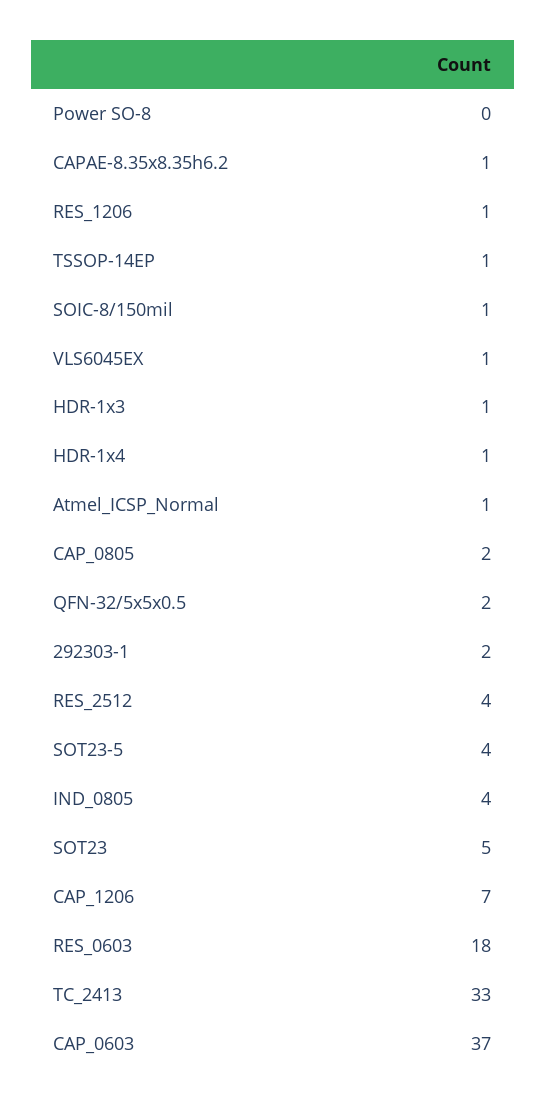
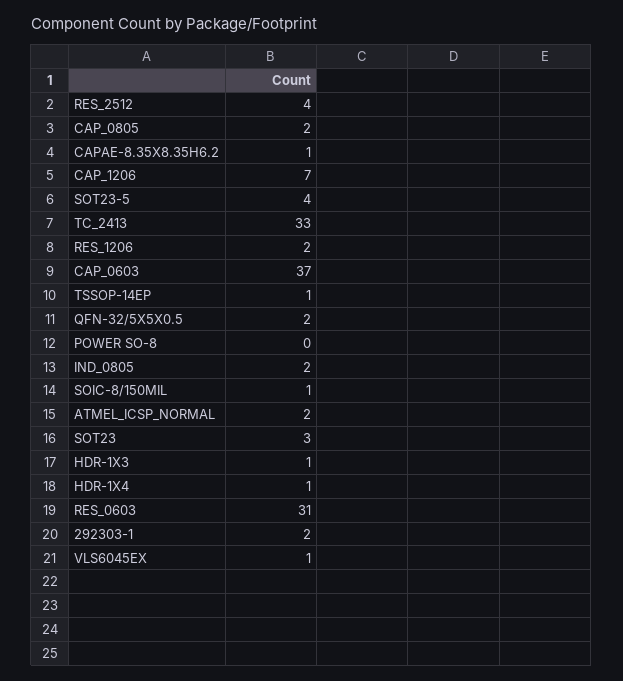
RES_1206: 1 -> 2
Atmel_ICSP_Normal: 1 -> 2
IND_0805: 4 -> 2
SOT23: 5 -> 3
RES_0603: 18 -> 31

